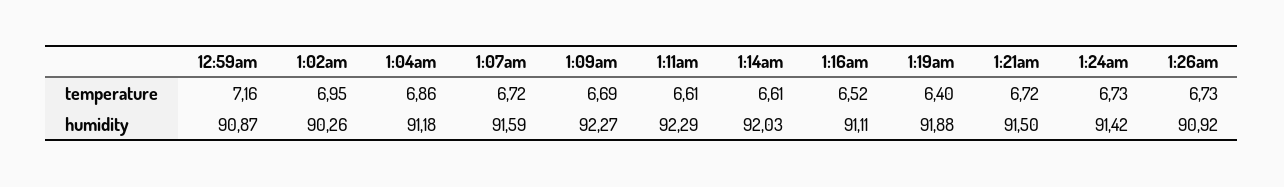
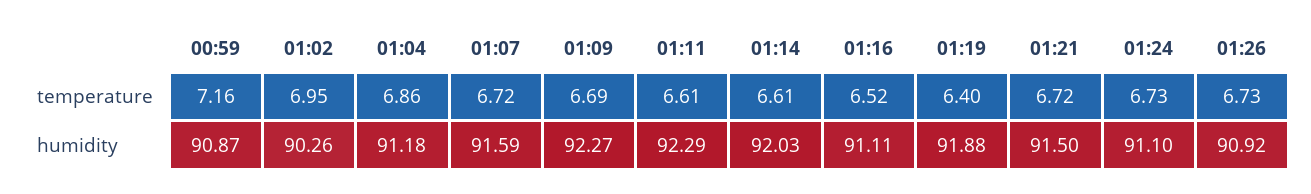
1:24am, humidity: 91.42 -> 91.1

